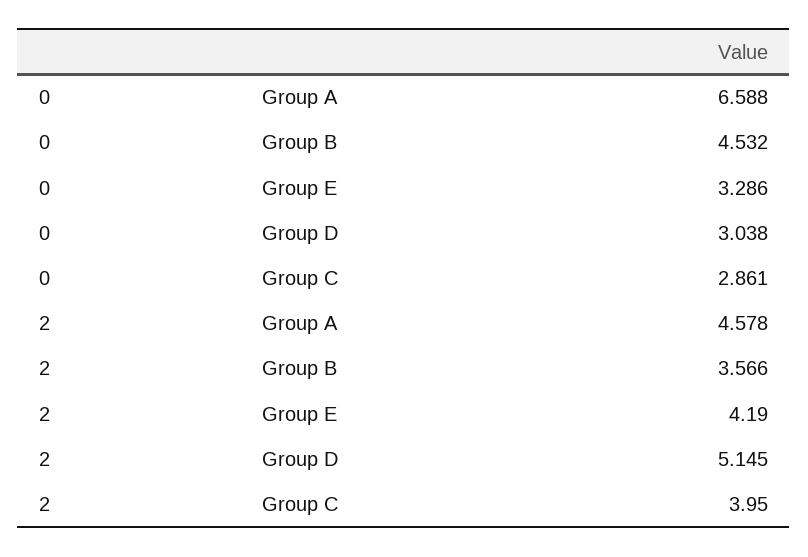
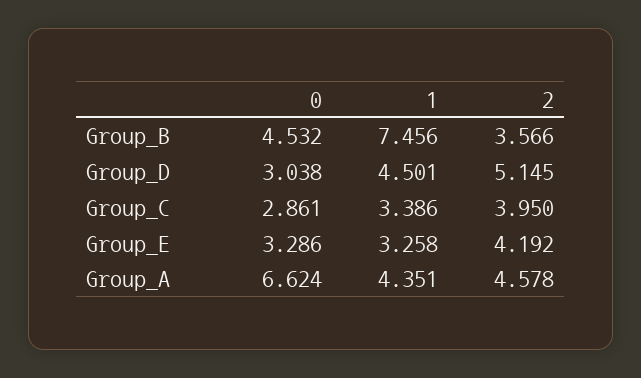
0, Group A: 6.588 -> 6.624
2, Group E: 4.19 -> 4.192
1, Group B: none -> 7.456
1, Group D: none -> 4.501
1, Group C: none -> 3.386
1, Group E: none -> 3.258
1, Group A: none -> 4.351

